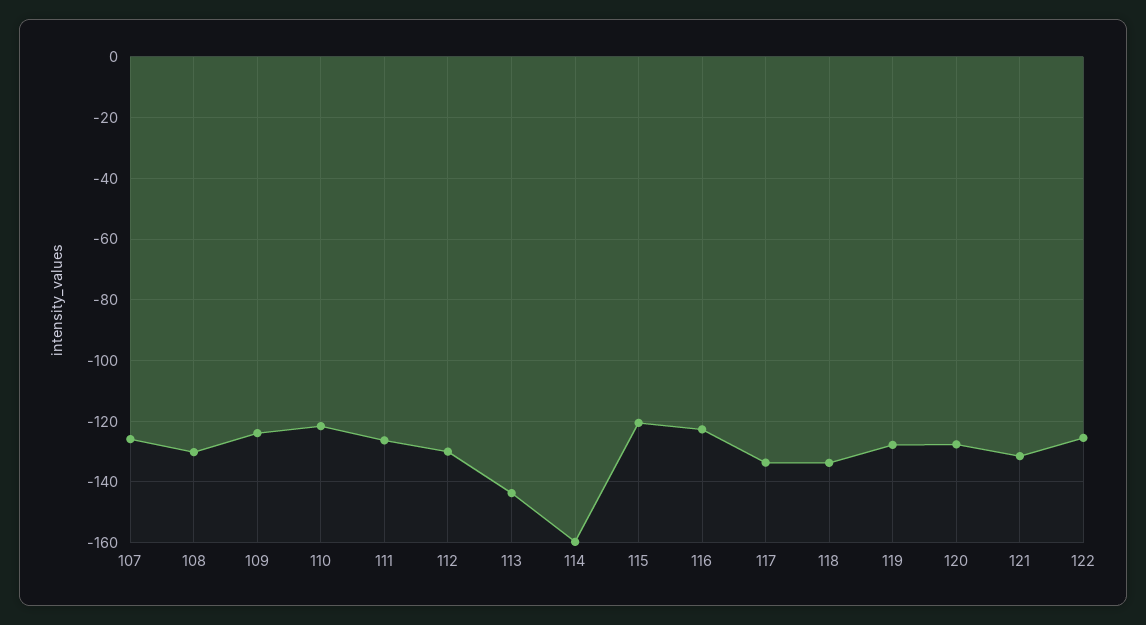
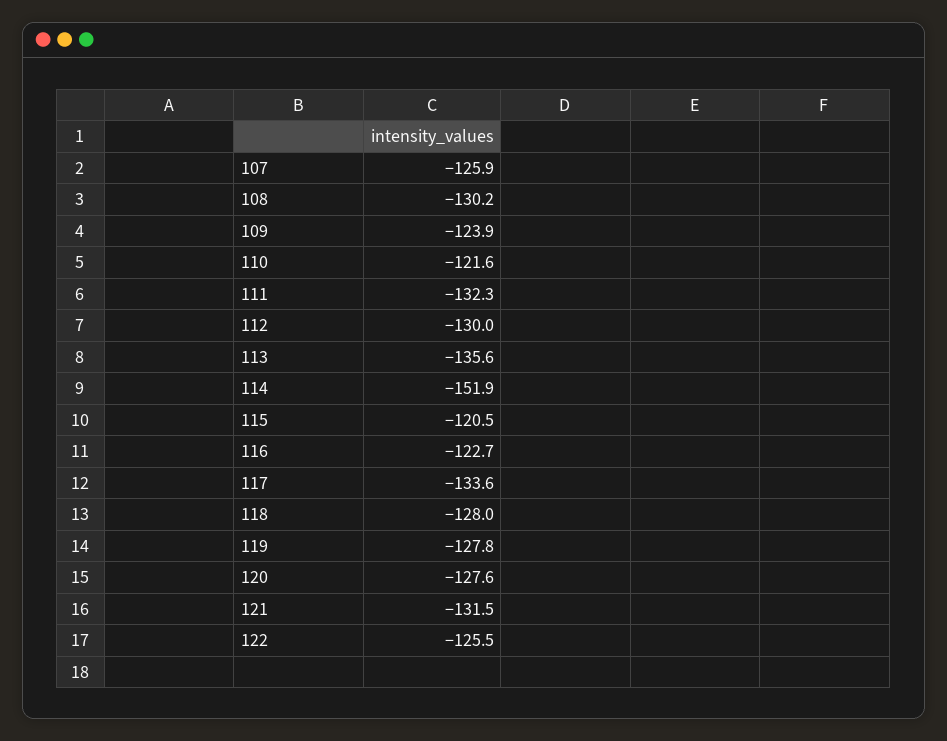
111: -126 -> -132.3
113: -144 -> -135.6
114: -160 -> -151.9
118: -134 -> -128

